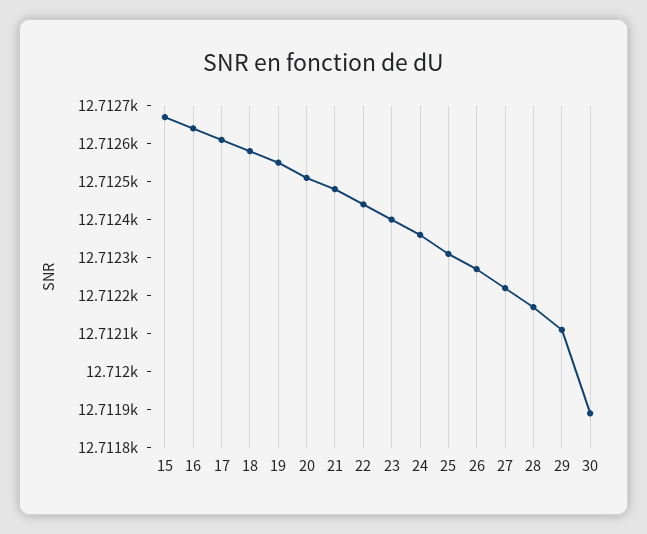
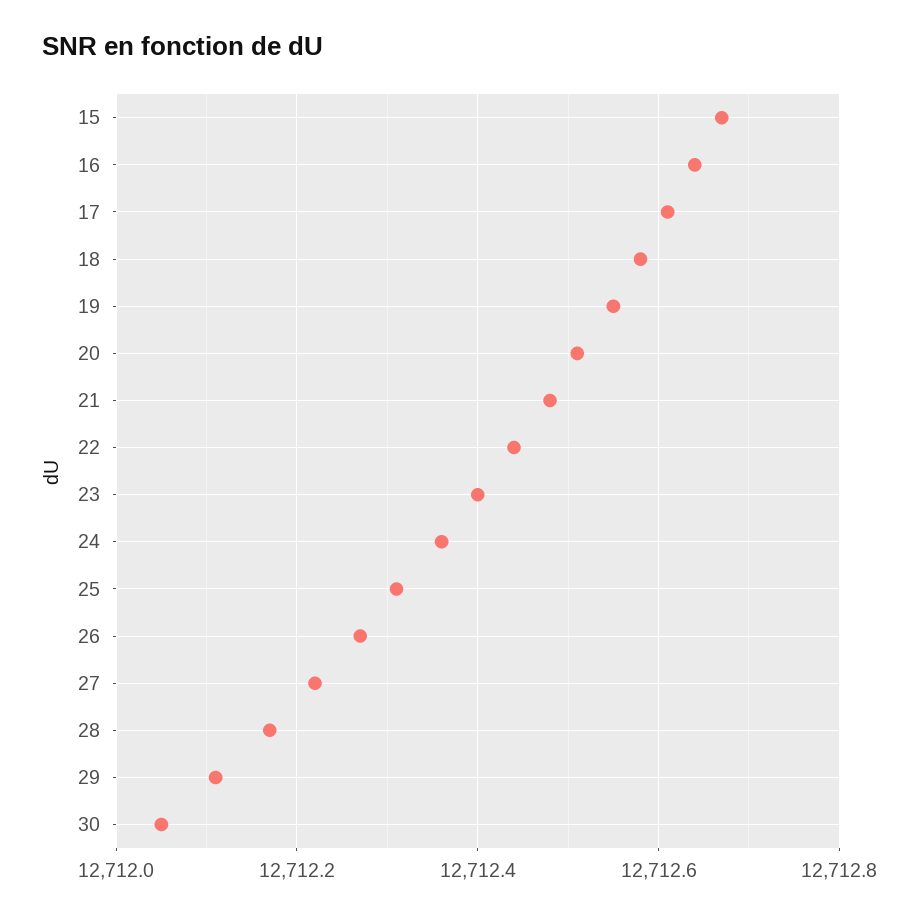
30: 12711.9 -> 12712.05

